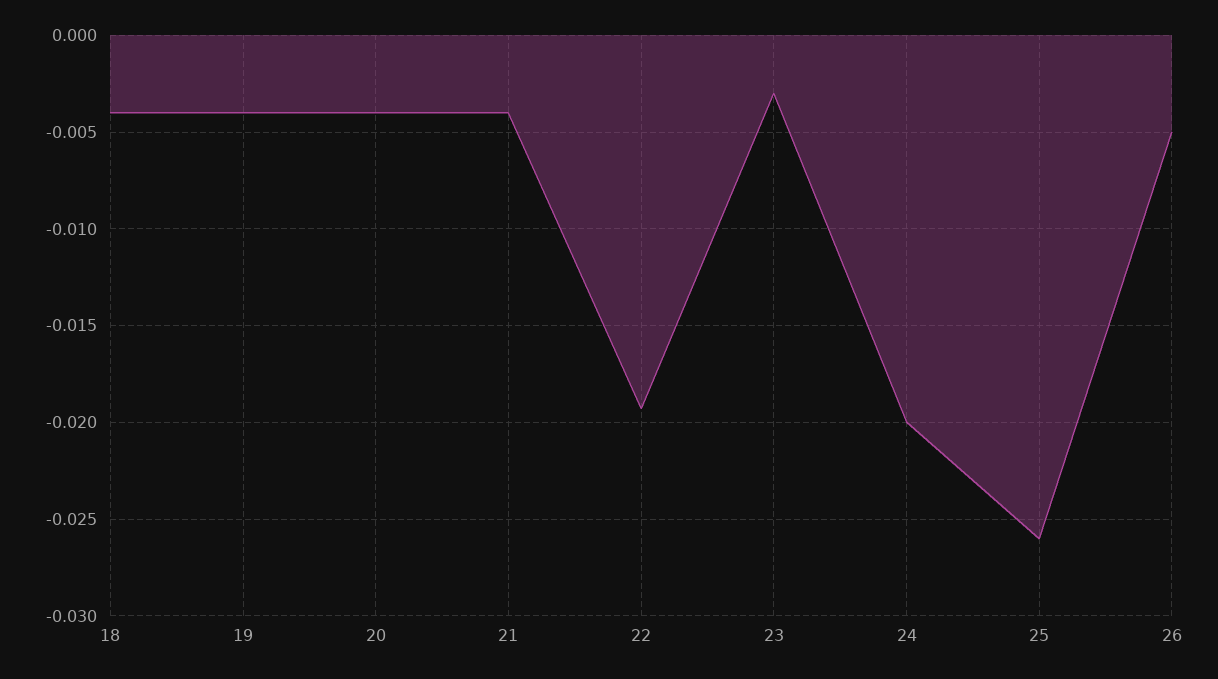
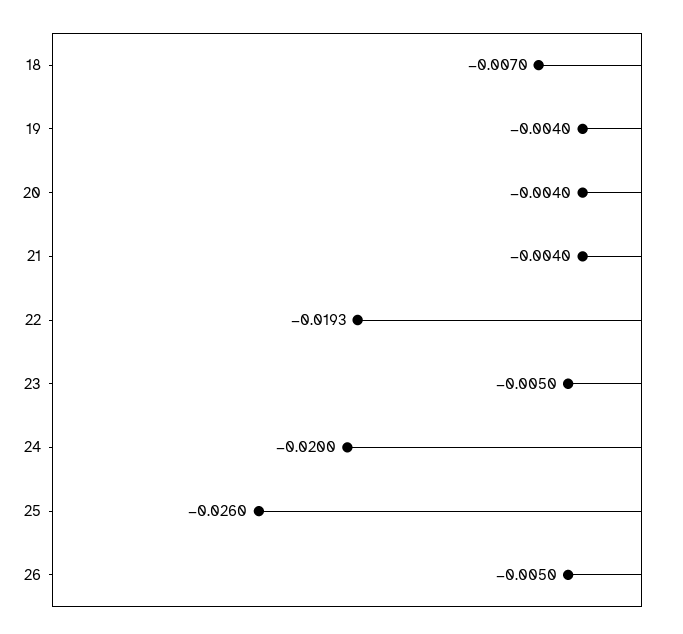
18: -0.004 -> -0.007
23: -0.003 -> -0.005

